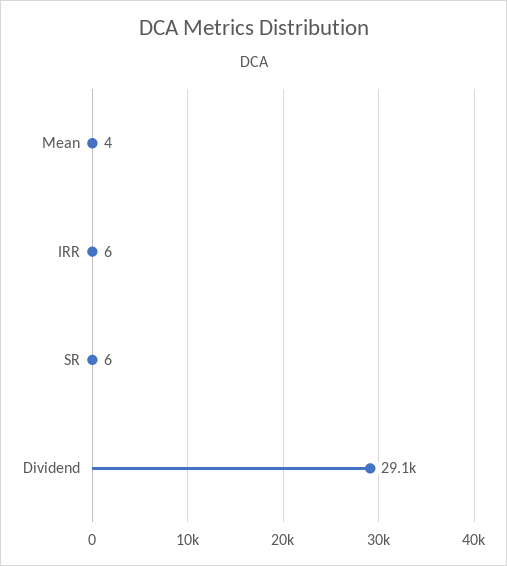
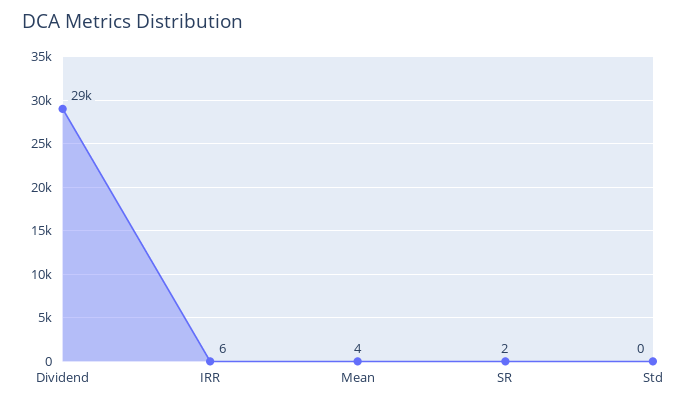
SR: 6 -> 2
Std: none -> 0

